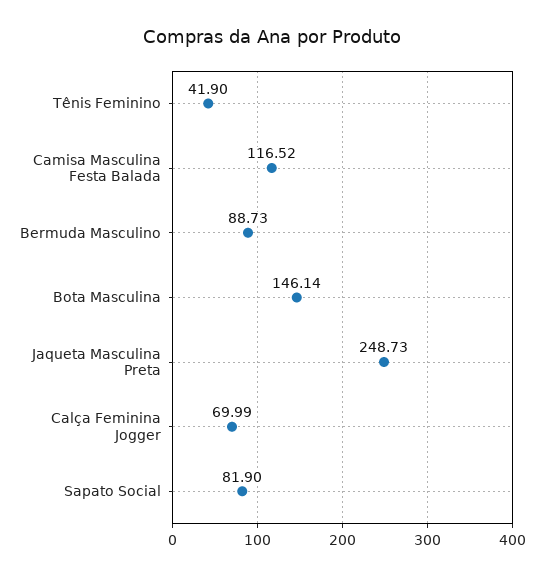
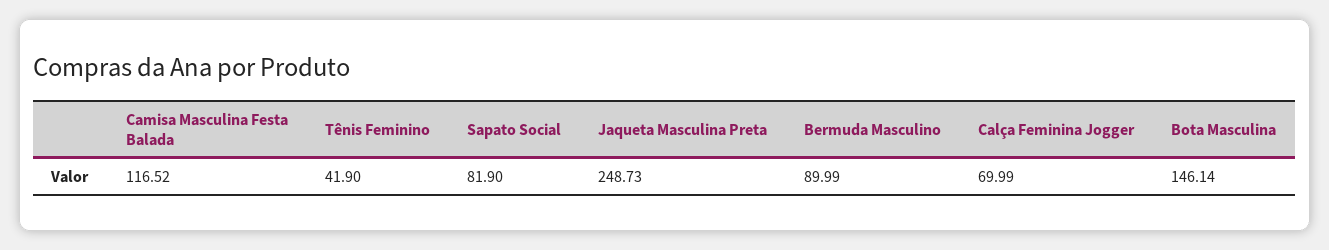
Bermuda Masculino: 88.73 -> 89.99

